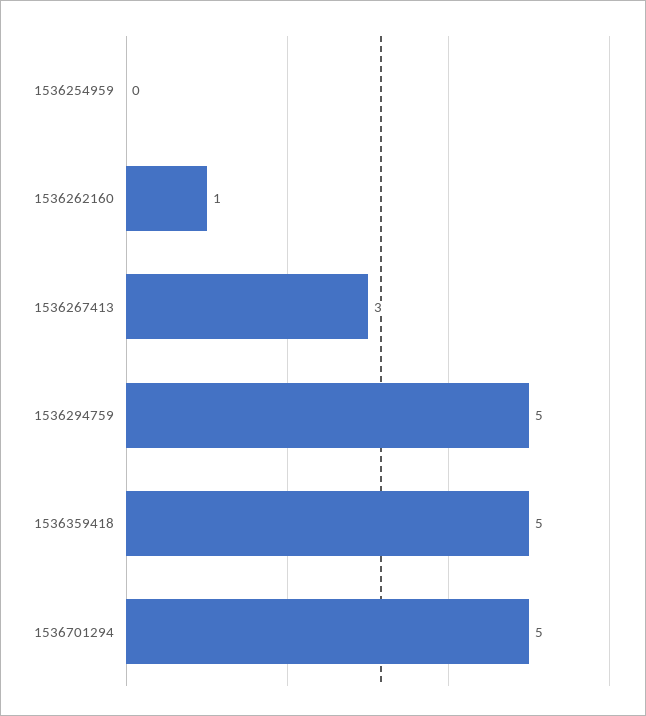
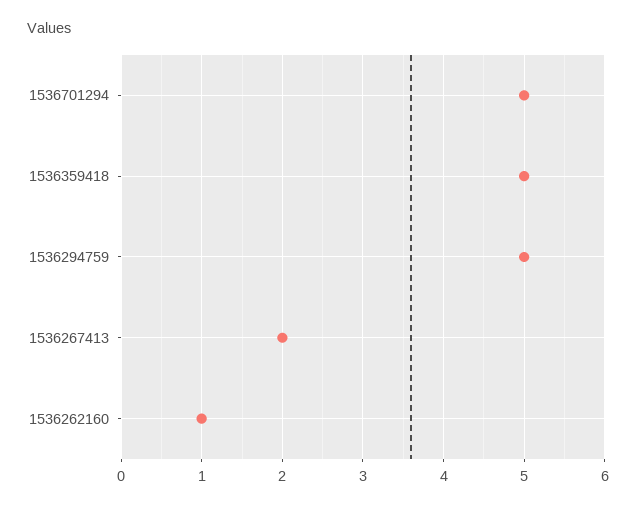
1536254959: 0 -> none
1536267413: 3 -> 2

